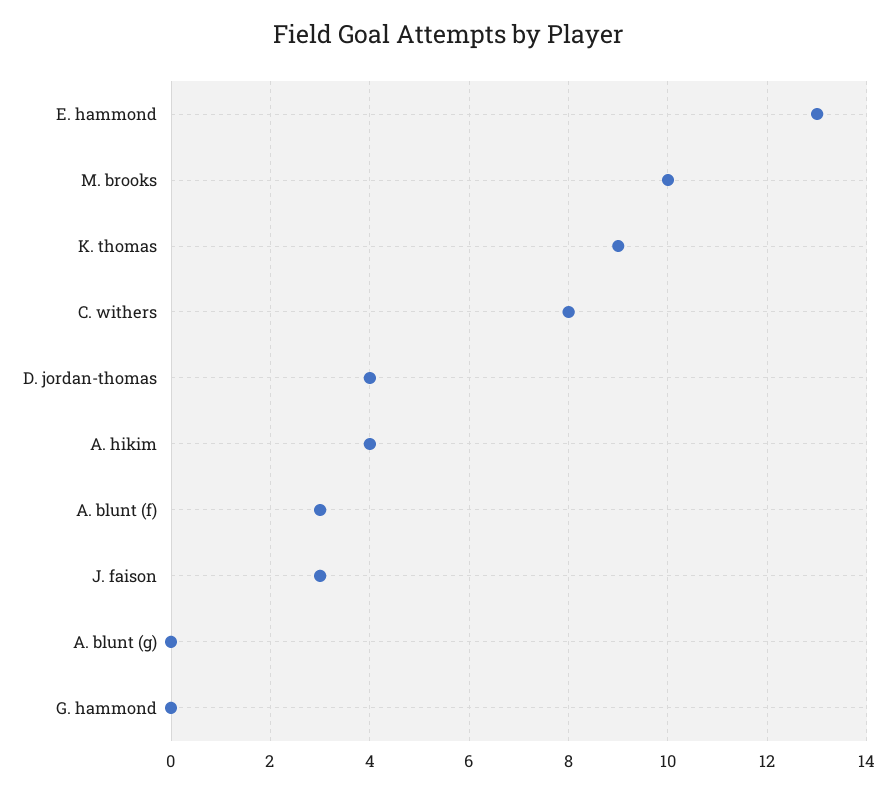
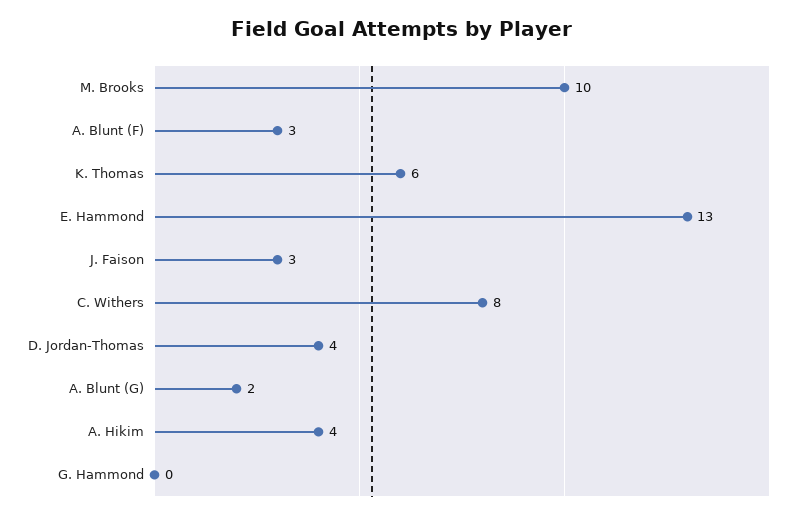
K. thomas: 9 -> 6
A. blunt (g): 0 -> 2

